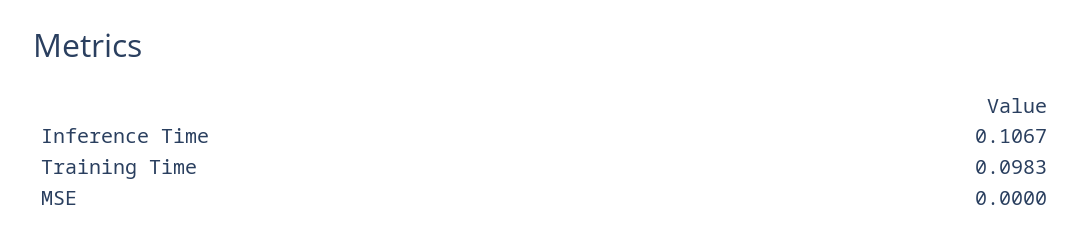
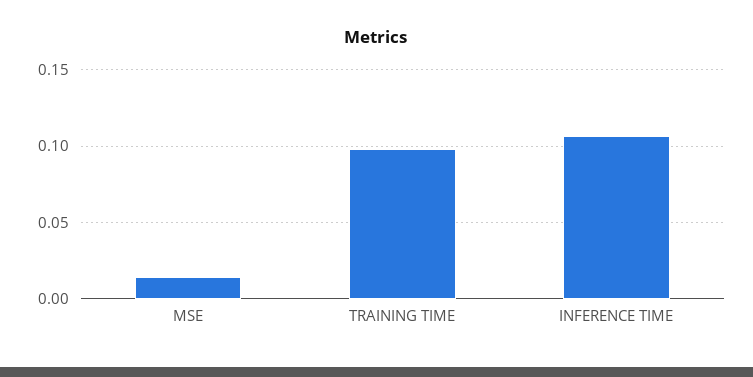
MSE: 0 -> 0.015

